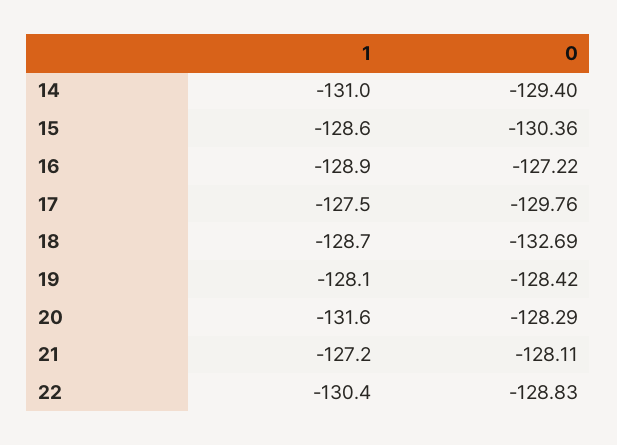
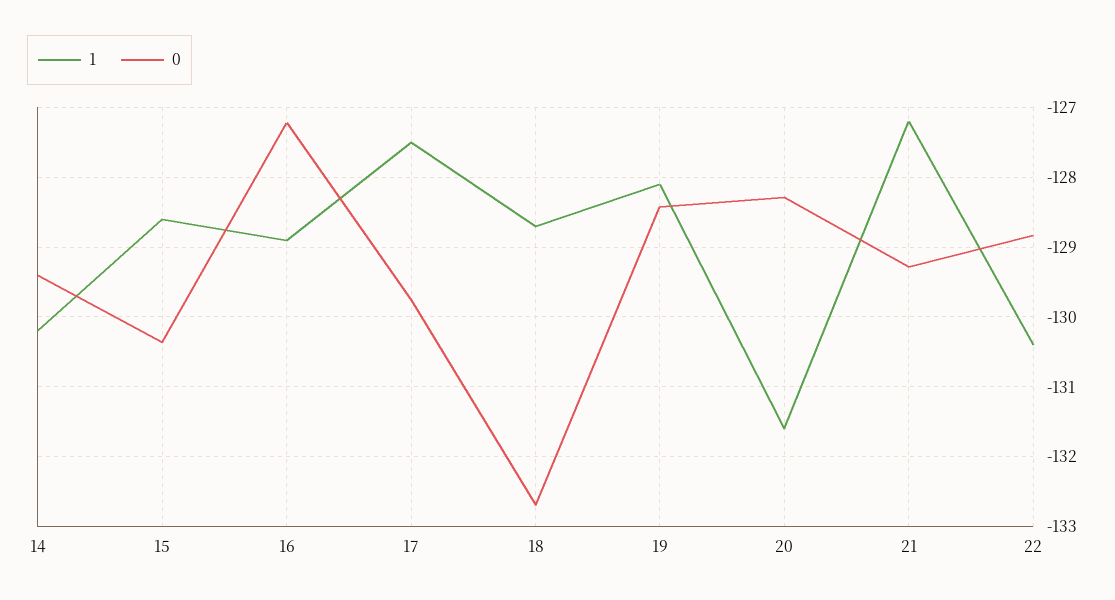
1, 14: -131 -> -130.2
0, 21: -128.11 -> -129.3

